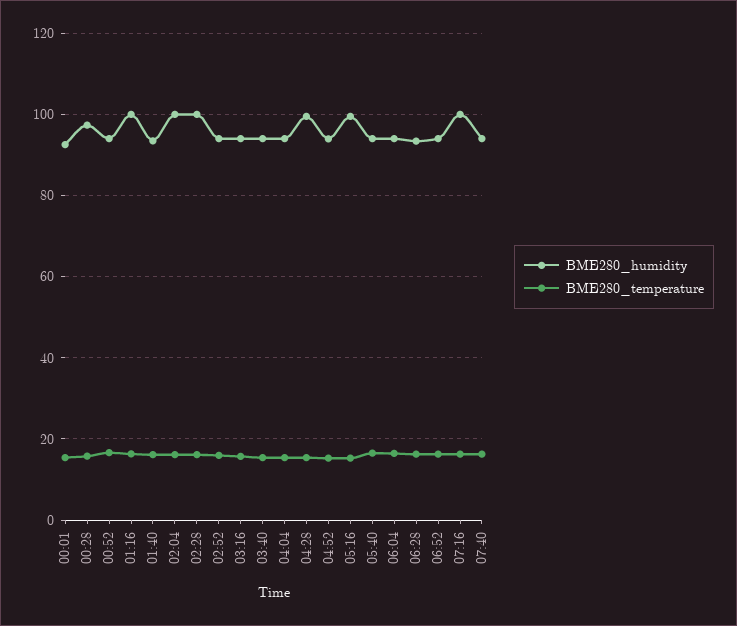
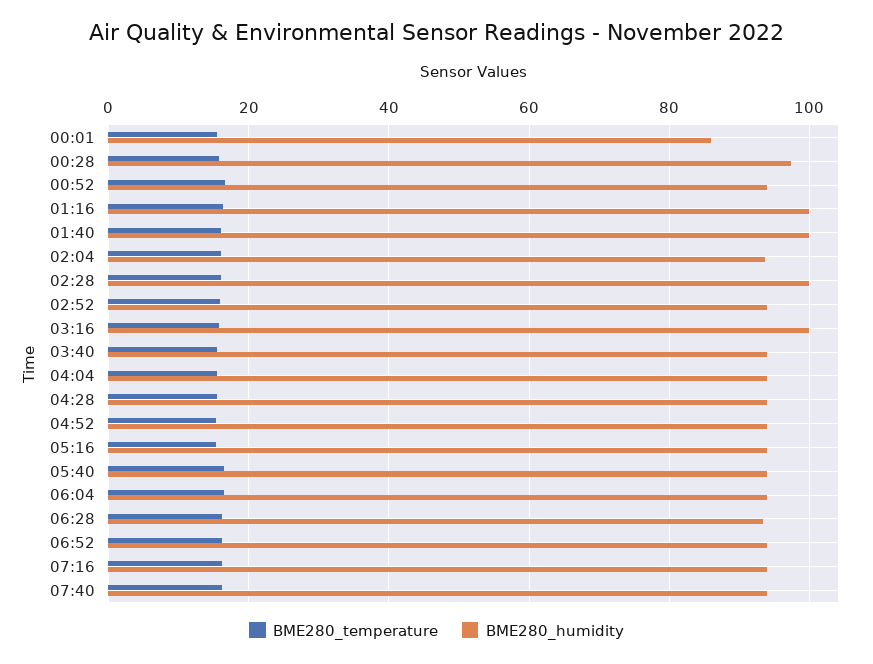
BME280_humidity, 00:01: 92 -> 86
BME280_humidity, 01:40: 94 -> 100
BME280_humidity, 02:04: 100 -> 94
BME280_humidity, 03:16: 94 -> 100
BME280_humidity, 04:28: 100 -> 94
BME280_humidity, 05:16: 100 -> 94
BME280_humidity, 07:16: 100 -> 94

